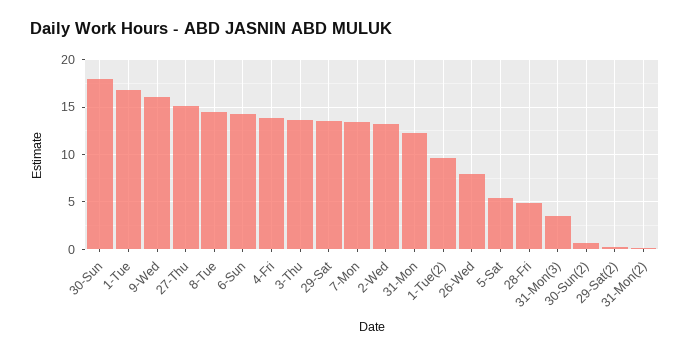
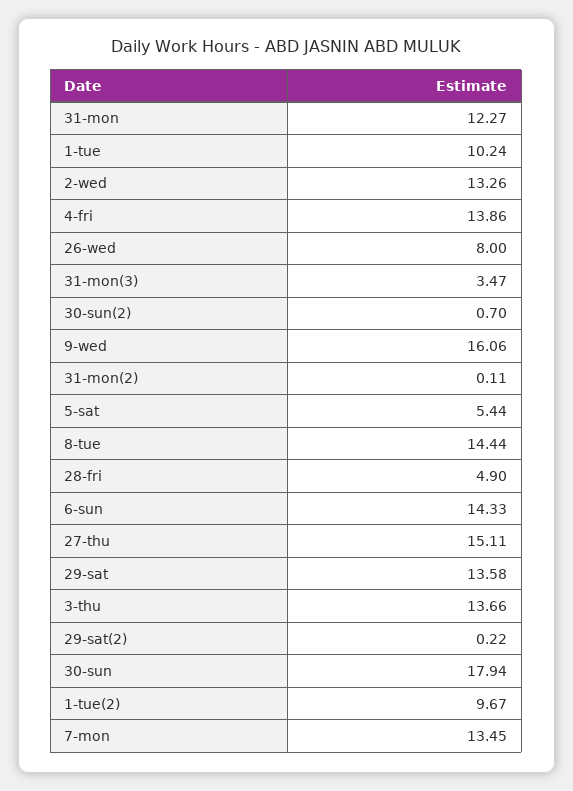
1-Tue: 17 -> 10.24

